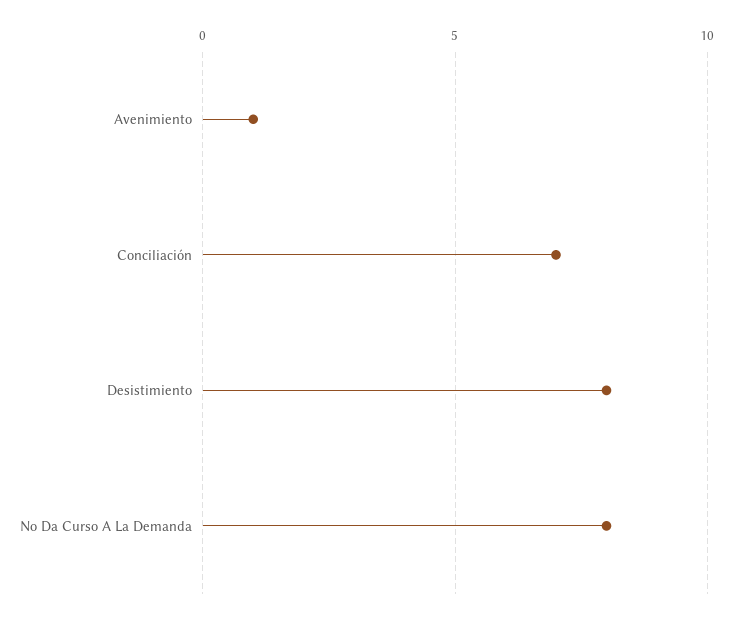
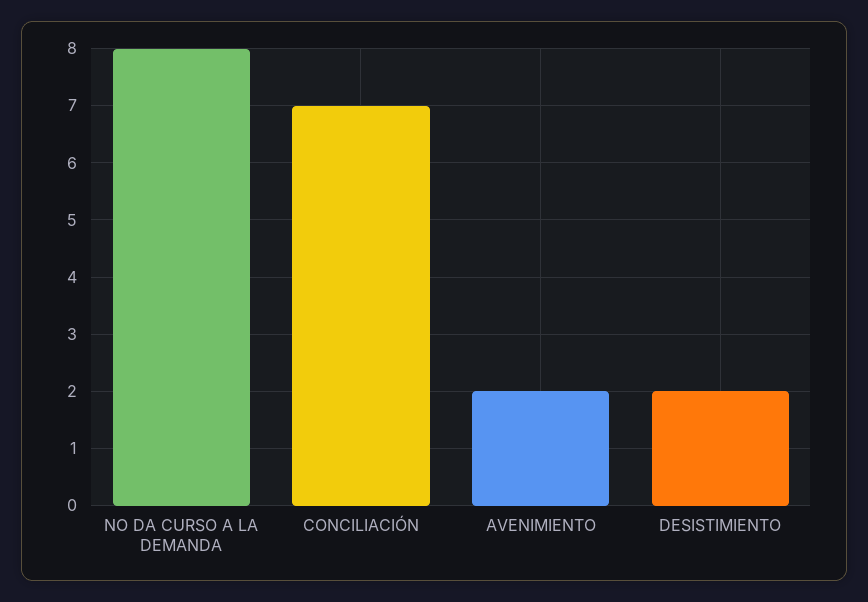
Avenimiento: 1 -> 2
Desistimiento: 8 -> 2

